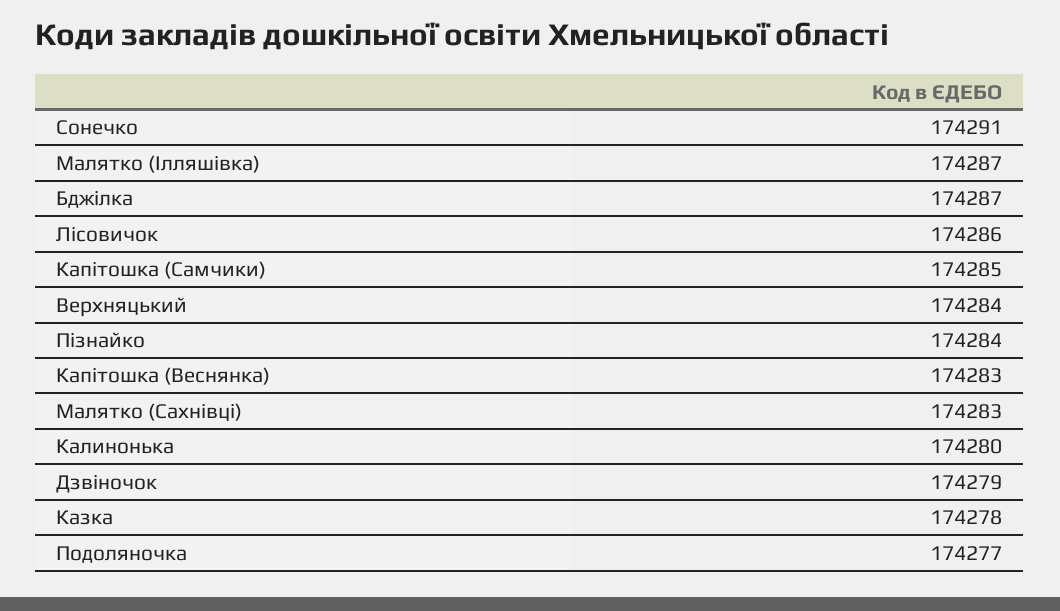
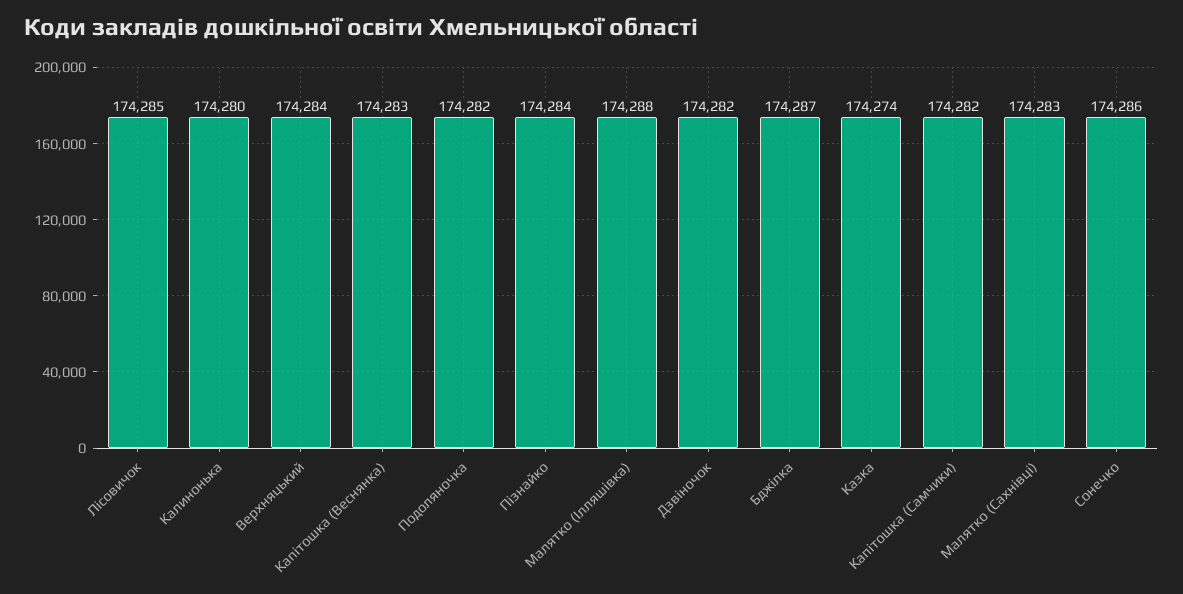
Сонечко: 174291 -> 174286
Малятко (Ілляшівка): 174287 -> 174288
Лісовичок: 174286 -> 174285
Капітошка (Самчики): 174285 -> 174282
Дзвіночок: 174279 -> 174282
Казка: 174278 -> 174274
Подоляночка: 174277 -> 174282

